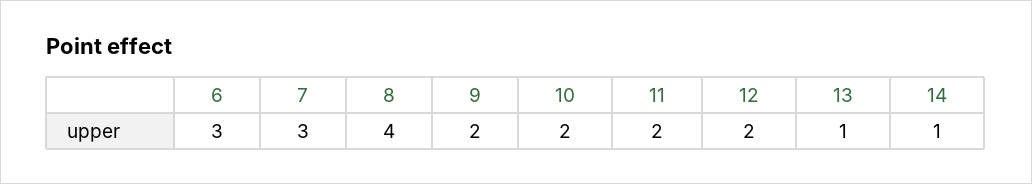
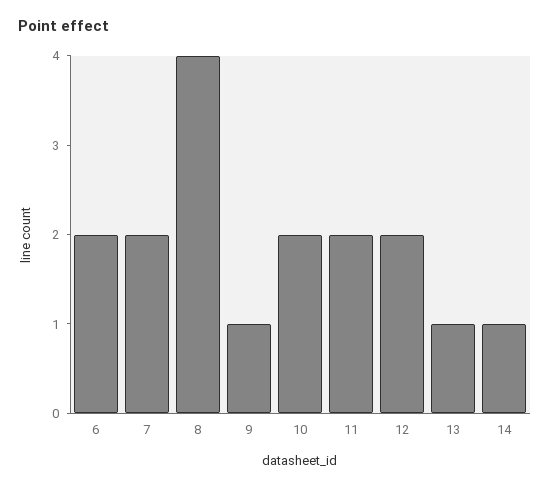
6: 3 -> 2
7: 3 -> 2
9: 2 -> 1

